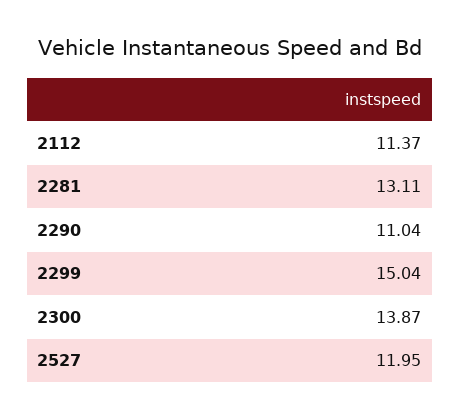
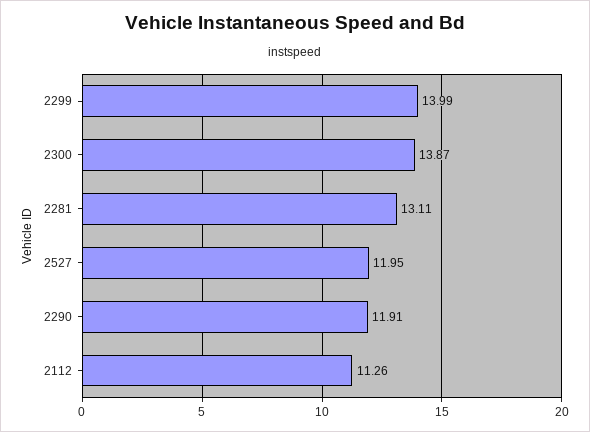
2112: 11.37 -> 11.26
2290: 11.04 -> 11.91
2299: 15.04 -> 13.99

